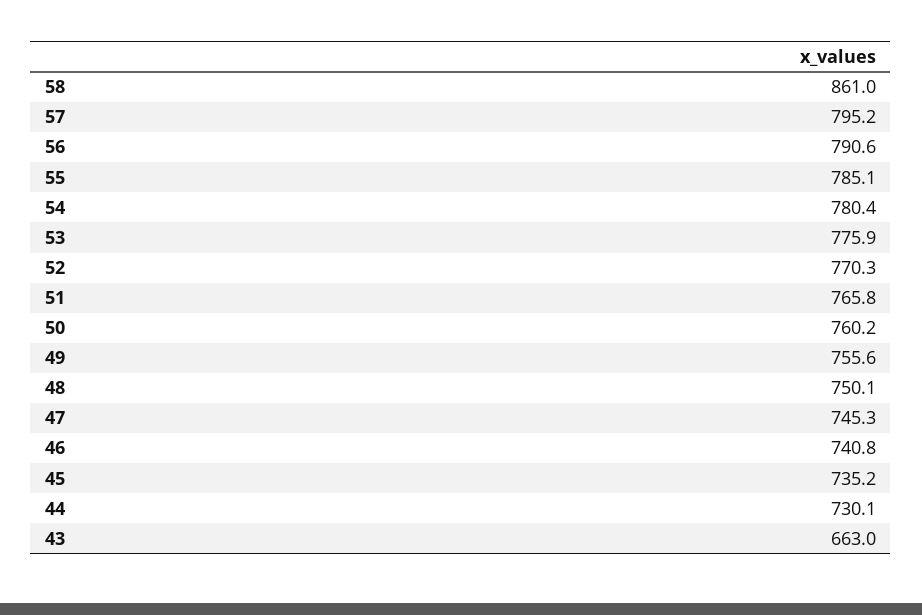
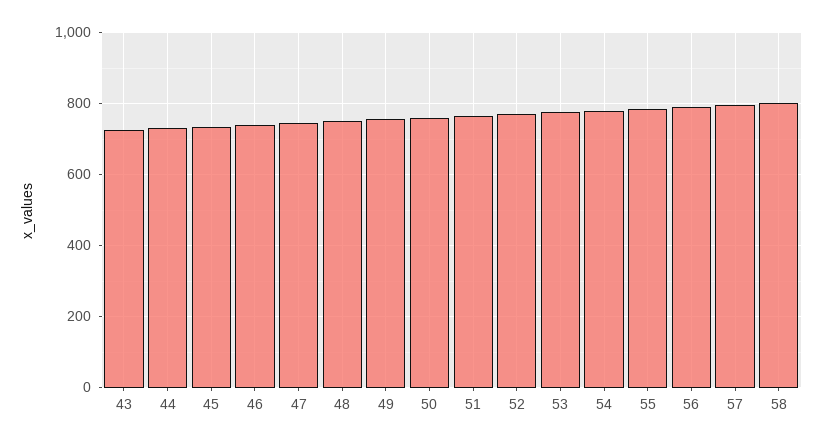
58: 861 -> 800
43: 663 -> 720

